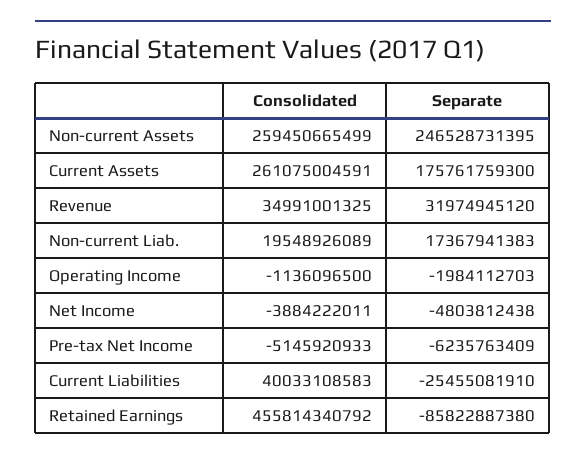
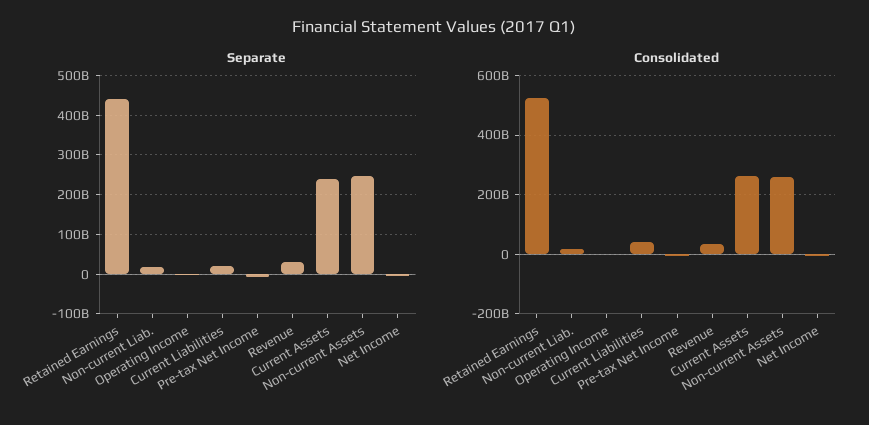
Separate, Current Assets: 175761759300 -> 240000000000
Separate, Current Liabilities: -25455081910 -> 20000000000
Consolidated, Retained Earnings: 455814340792 -> 525000000000
Separate, Retained Earnings: -85822887380 -> 440000000000

